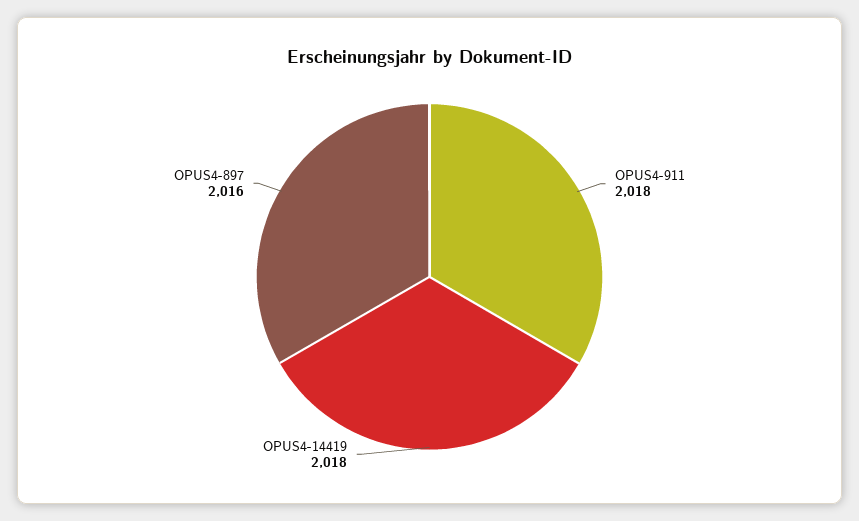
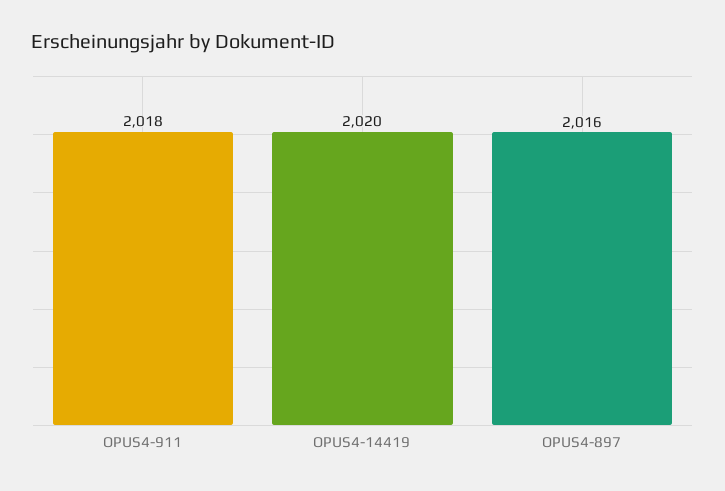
OPUS4-14419: 2018 -> 2020

